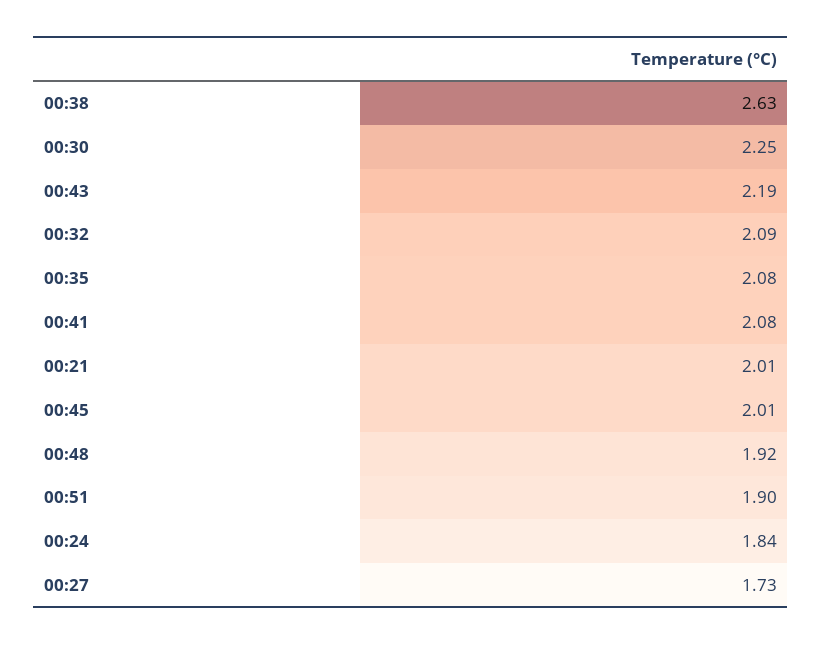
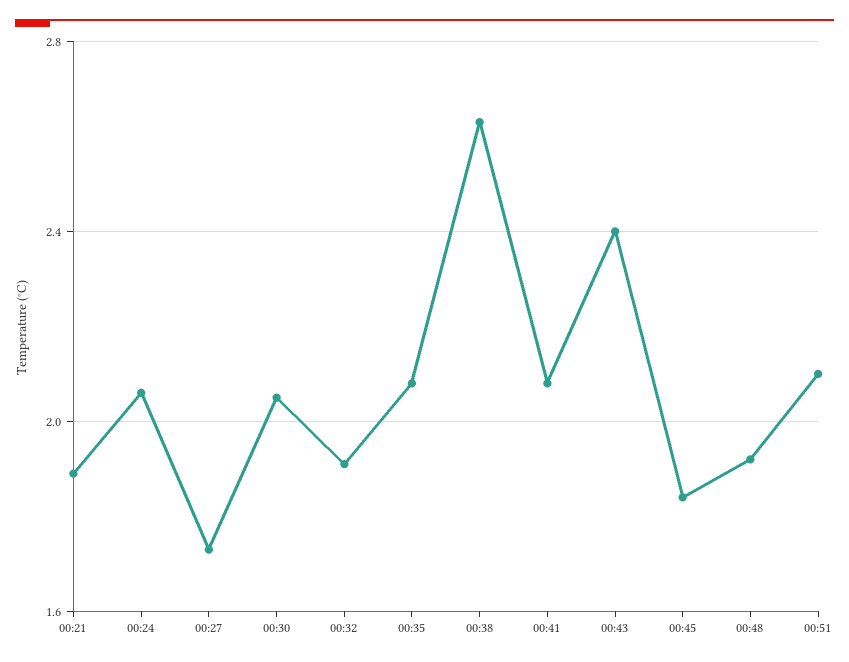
00:30: 2.25 -> 2.05
00:43: 2.19 -> 2.4
00:32: 2.09 -> 1.9
00:21: 2.01 -> 1.9
00:45: 2.01 -> 1.85
00:51: 1.9 -> 2.1
00:24: 1.84 -> 2.05

